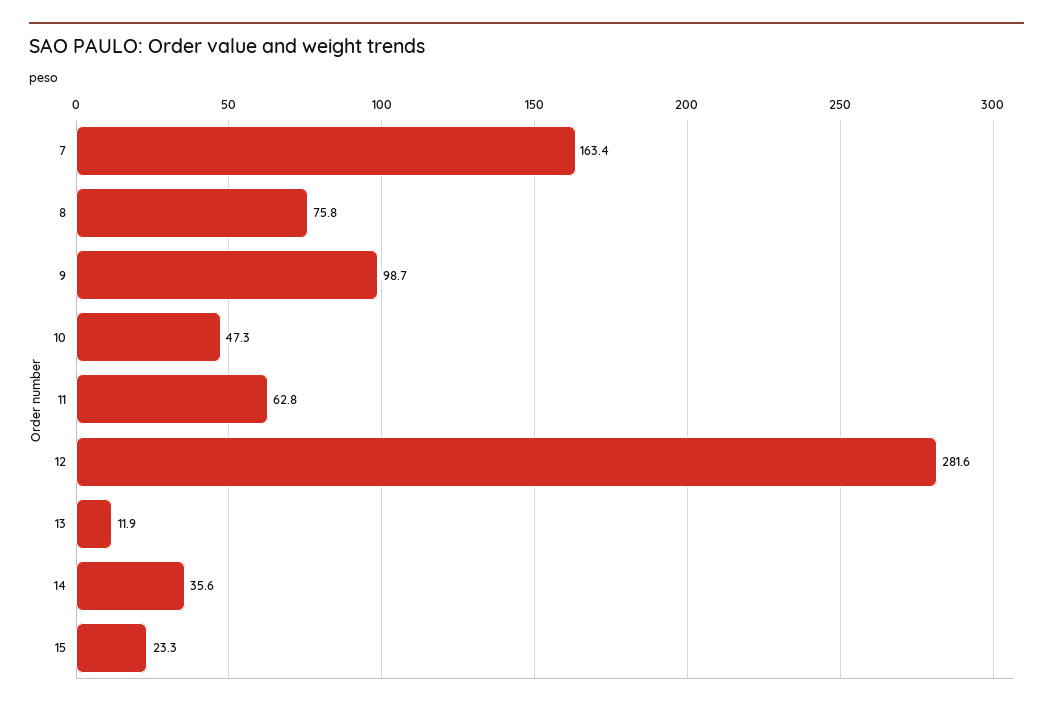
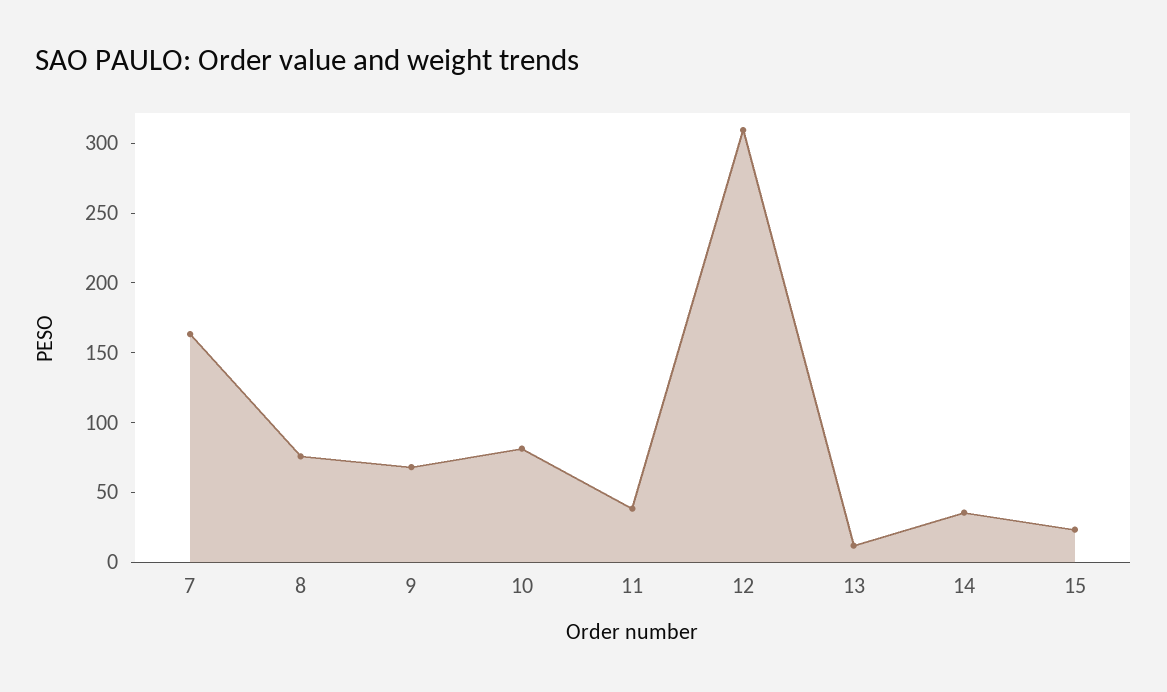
9: 98.7 -> 70
10: 47.3 -> 80
11: 62.8 -> 40
12: 281.6 -> 310

